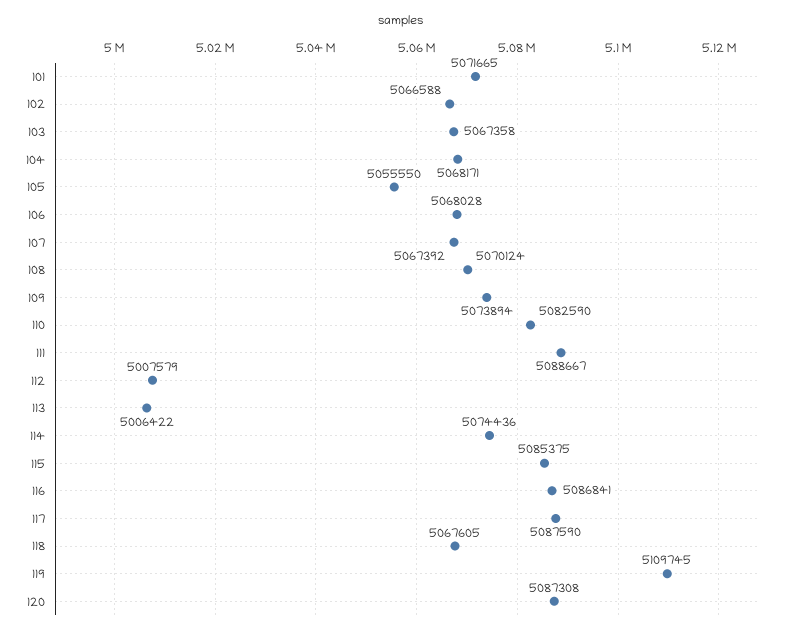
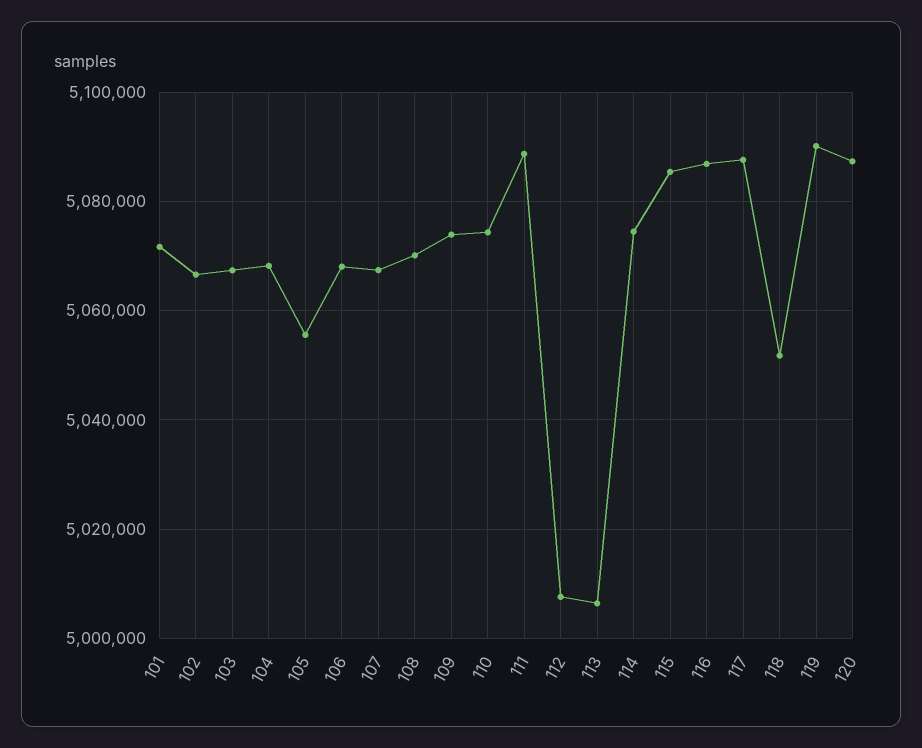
110: 5082590 -> 5074000
118: 5067605 -> 5052000
119: 5109745 -> 5090000

